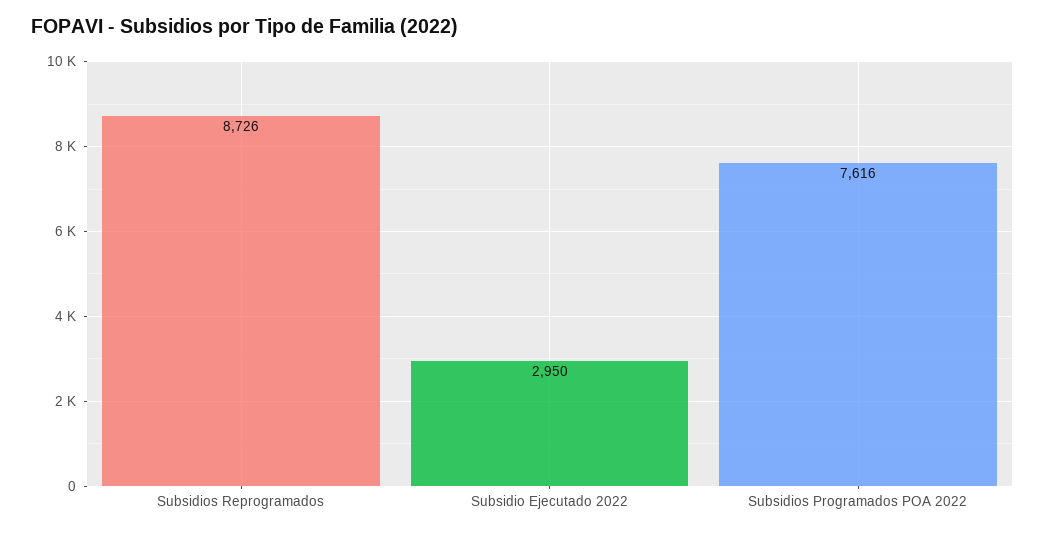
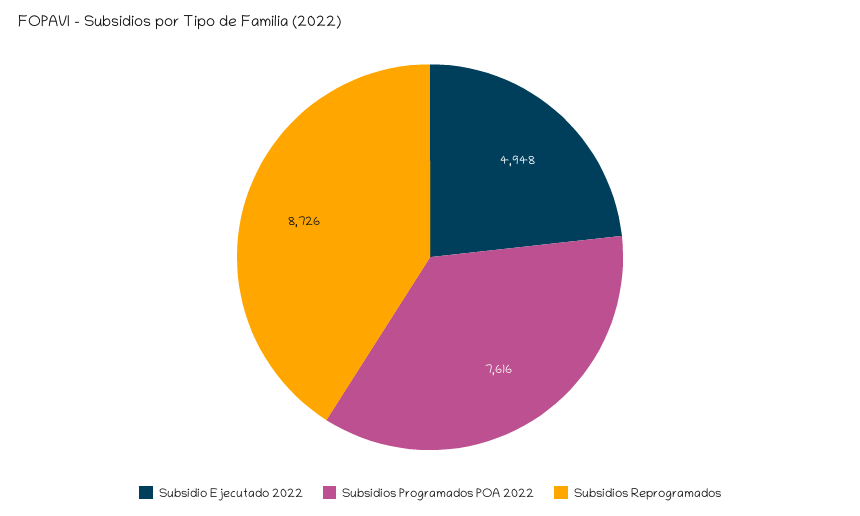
Subsidio Ejecutado 2022: 2950 -> 4948

